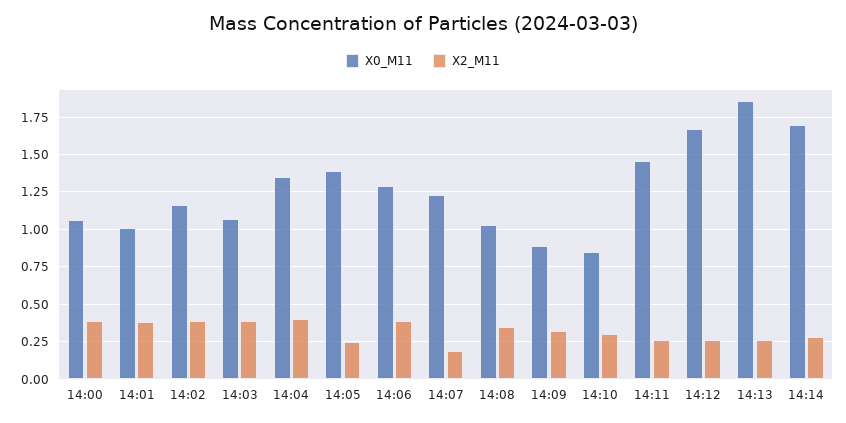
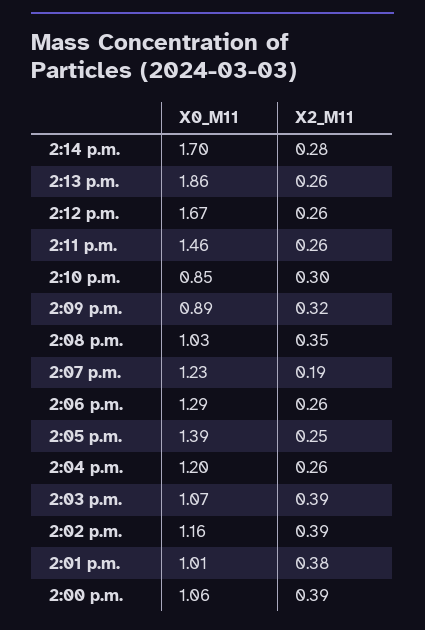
X0_M11, 14:04: 1.35 -> 1.2
X2_M11, 14:04: 0.4 -> 0.26
X2_M11, 14:06: 0.4 -> 0.26

